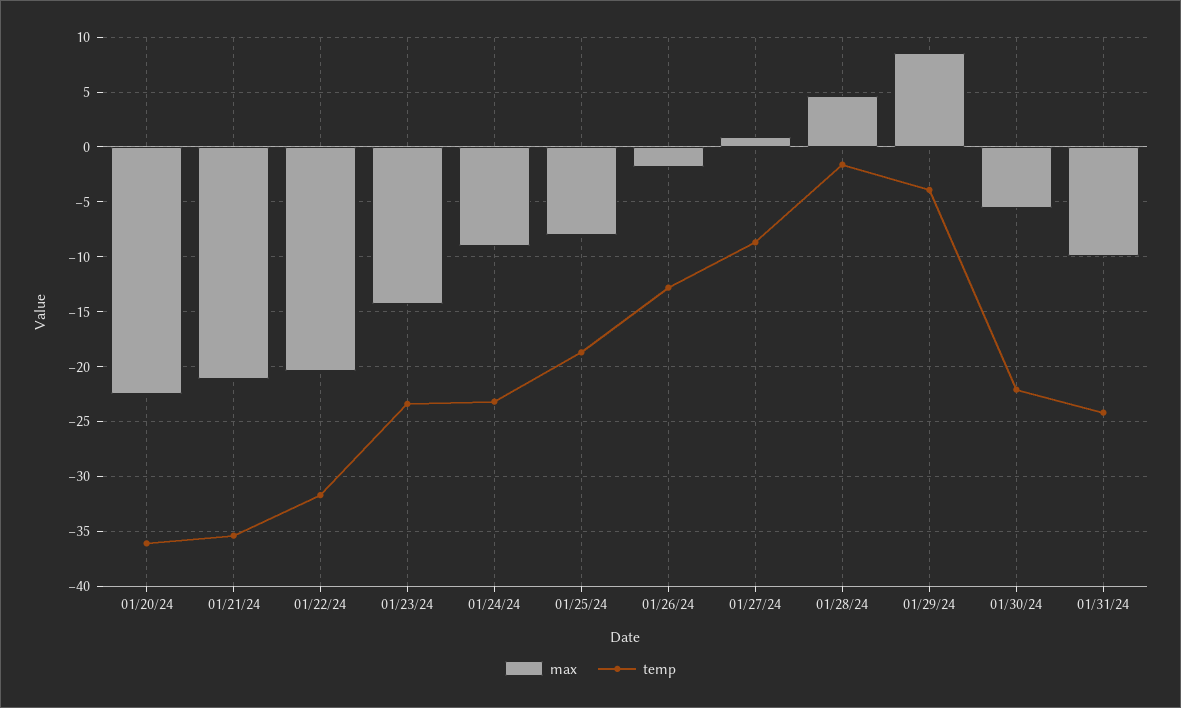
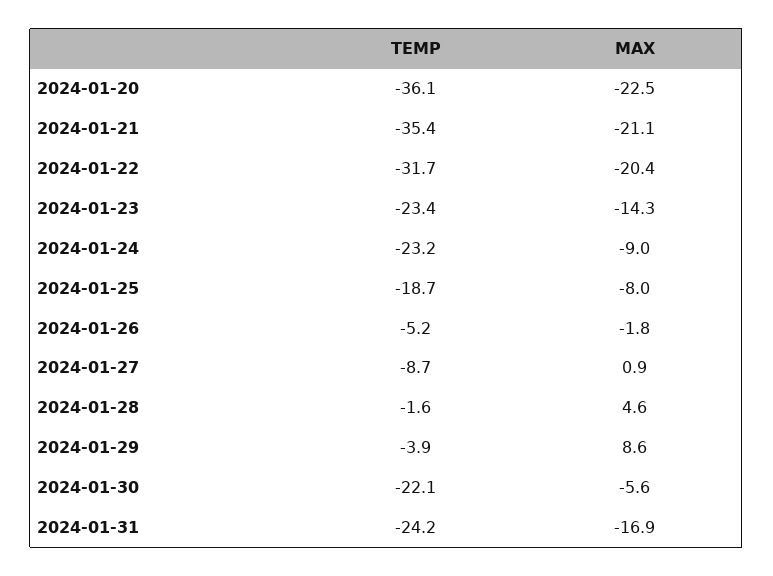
temp, 01/26/24: -13 -> -5.2
max, 01/31/24: -10 -> -16.9

